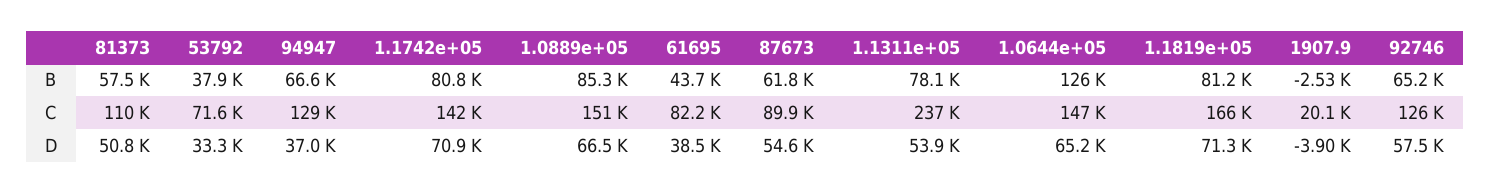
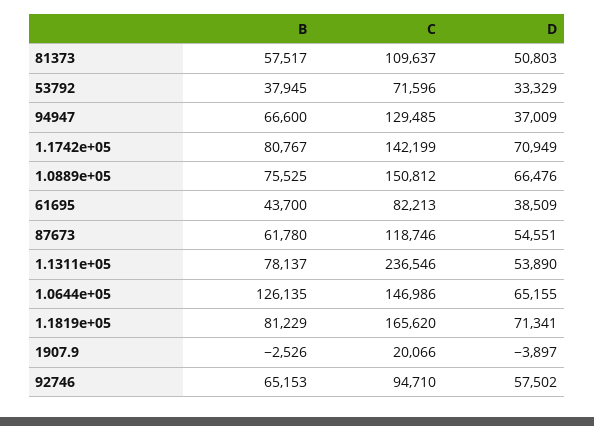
1.0889e+05, B: 85300 -> 75525
87673, C: 89900 -> 118746
92746, C: 126000 -> 94710

